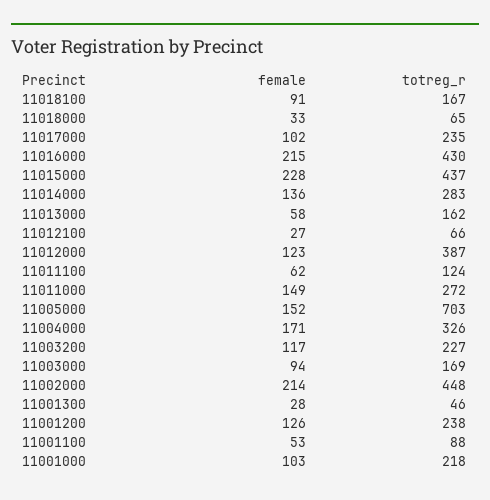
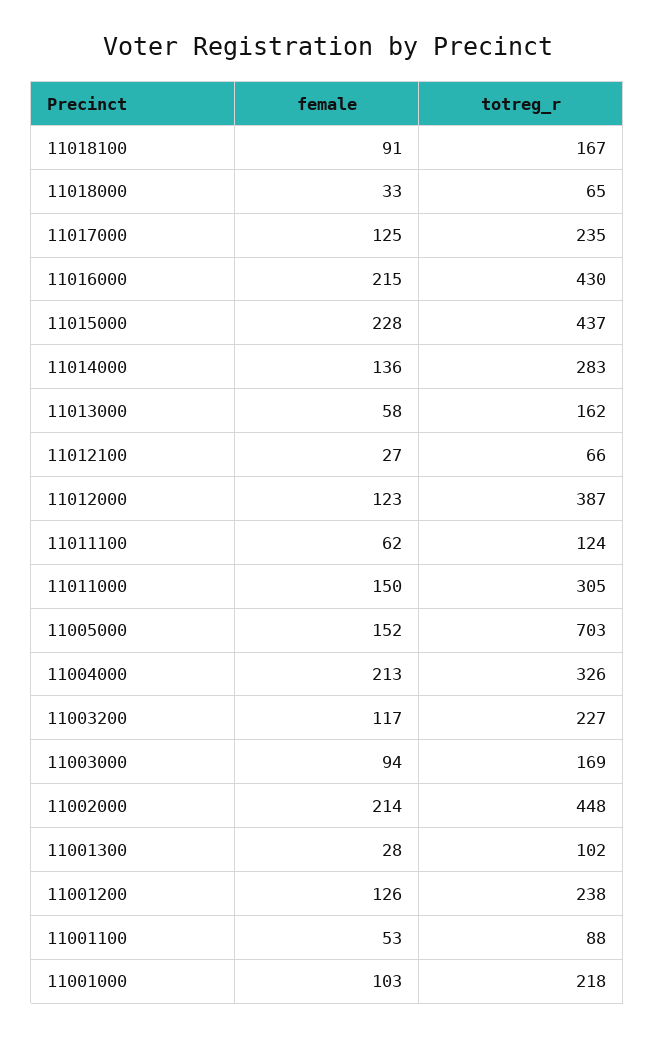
female, 11017000: 102 -> 125
female, 11011000: 149 -> 150
totreg_r, 11011000: 272 -> 305
female, 11004000: 171 -> 213
totreg_r, 11001300: 46 -> 102

